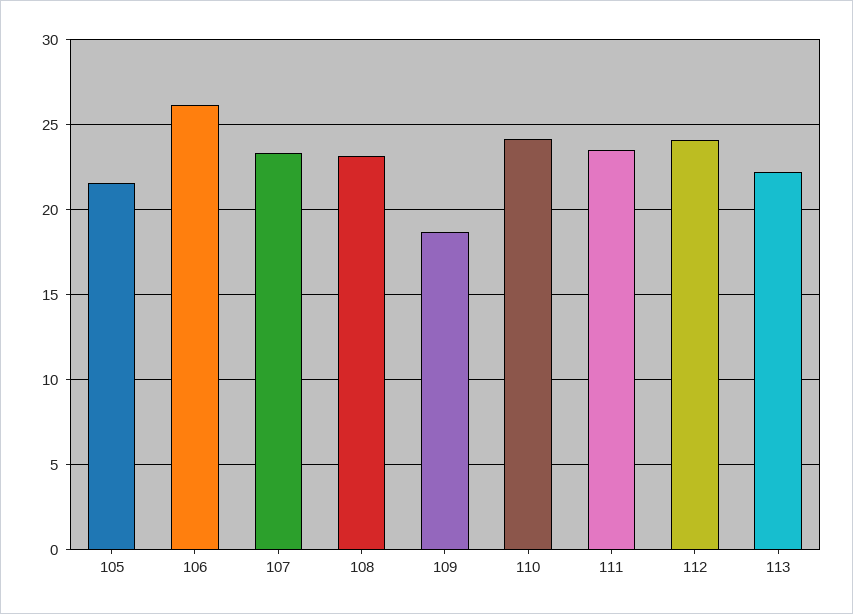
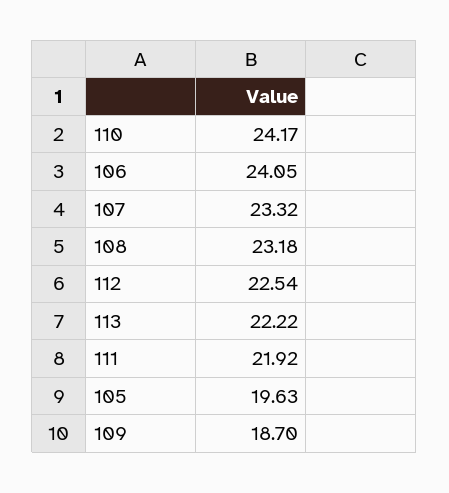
105: 21.5 -> 19.63
106: 26 -> 24.05
111: 23.5 -> 21.92
112: 24 -> 22.54

